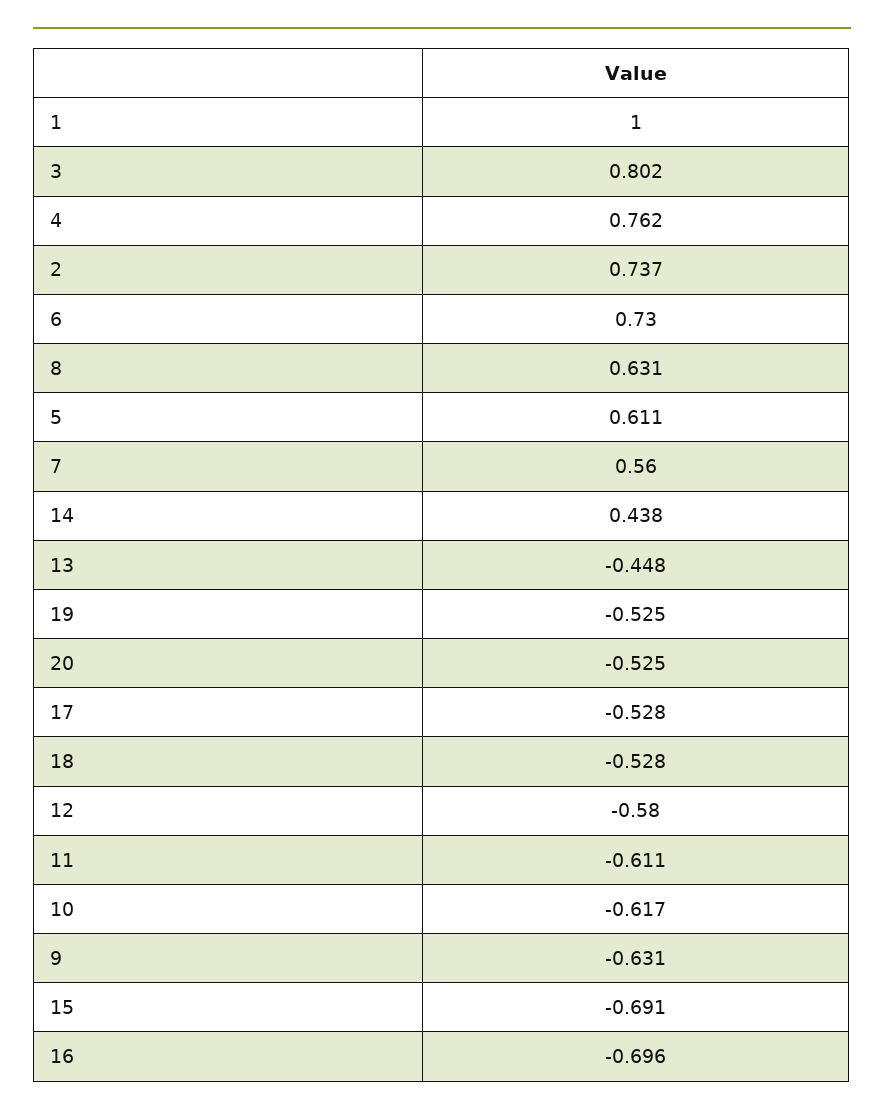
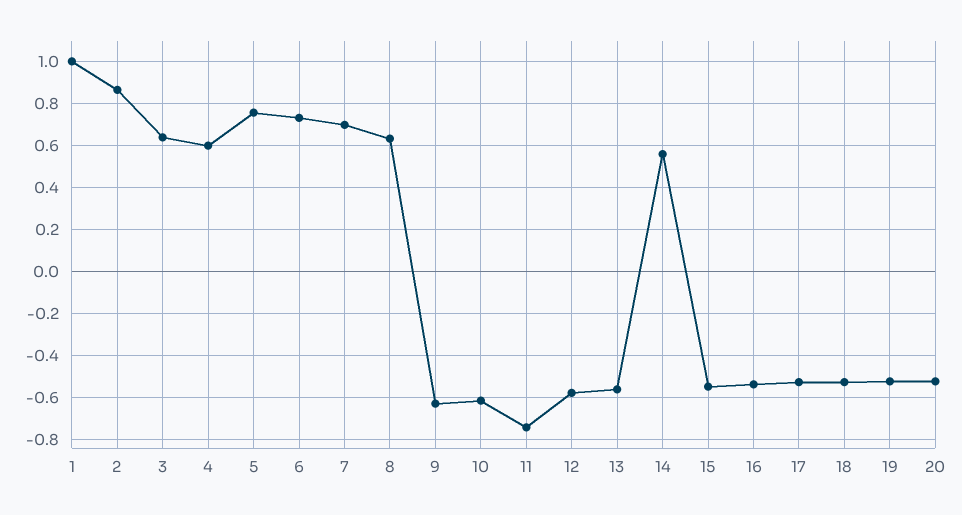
3: 0.802 -> 0.65
4: 0.762 -> 0.6
2: 0.737 -> 0.85
5: 0.611 -> 0.75
7: 0.56 -> 0.7
14: 0.438 -> 0.55
13: -0.448 -> -0.55
11: -0.611 -> -0.75
15: -0.691 -> -0.55
16: -0.696 -> -0.55

